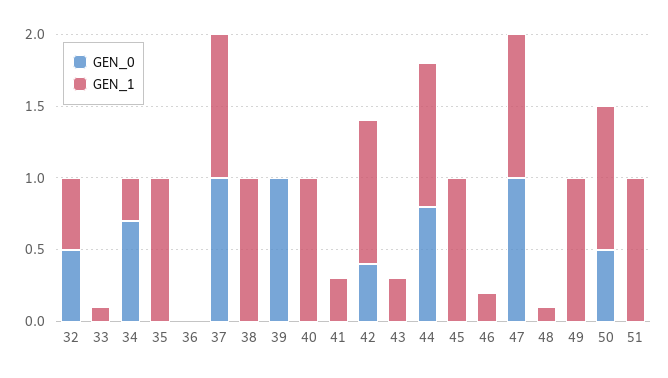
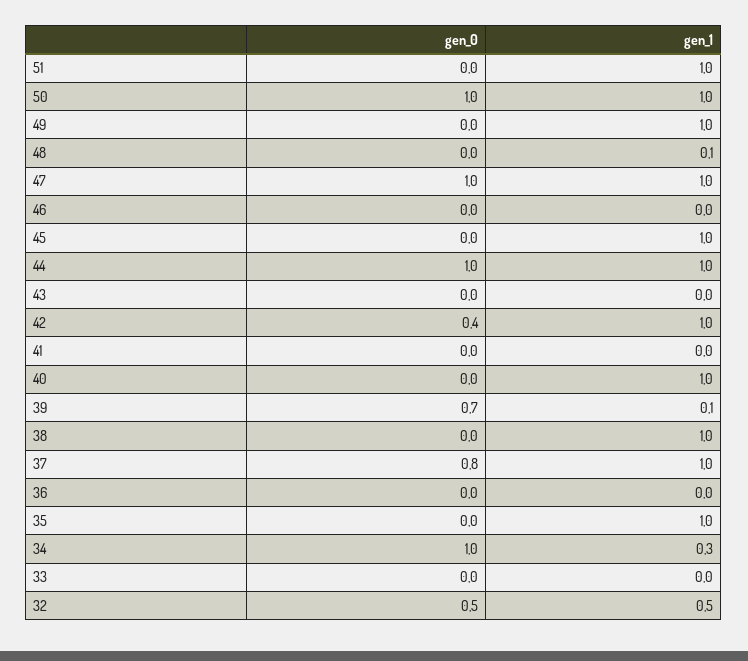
GEN_1, 33: 0.1 -> 0
GEN_0, 34: 0.7 -> 1
GEN_0, 37: 1 -> 0.8
GEN_0, 39: 1 -> 0.7
GEN_1, 39: 0 -> 0.1
GEN_1, 41: 0.3 -> 0
GEN_1, 43: 0.3 -> 0
GEN_0, 44: 0.8 -> 1
GEN_1, 46: 0.2 -> 0
GEN_0, 50: 0.5 -> 1

